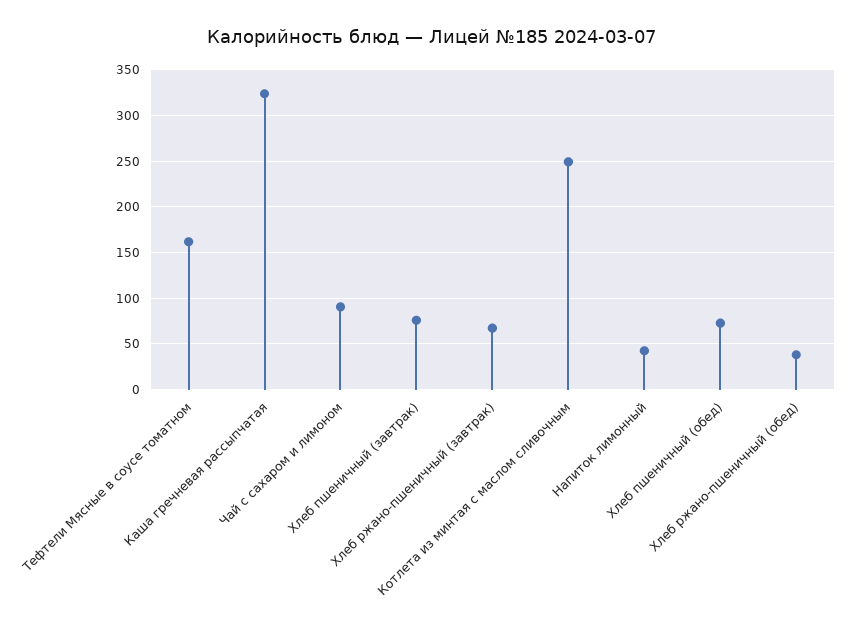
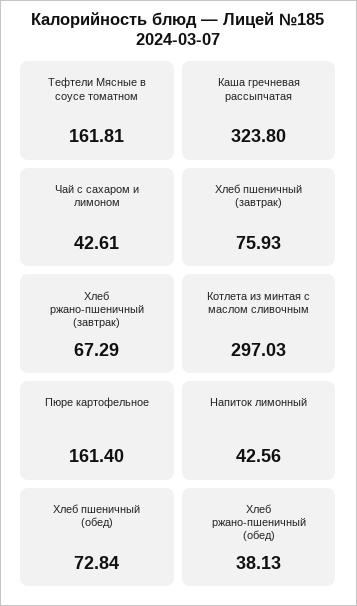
Чай с сахаром и лимоном: 90 -> 42.61
Котлета из минтая с маслом сливочным: 250 -> 297.03
Пюре картофельное: none -> 161.4

